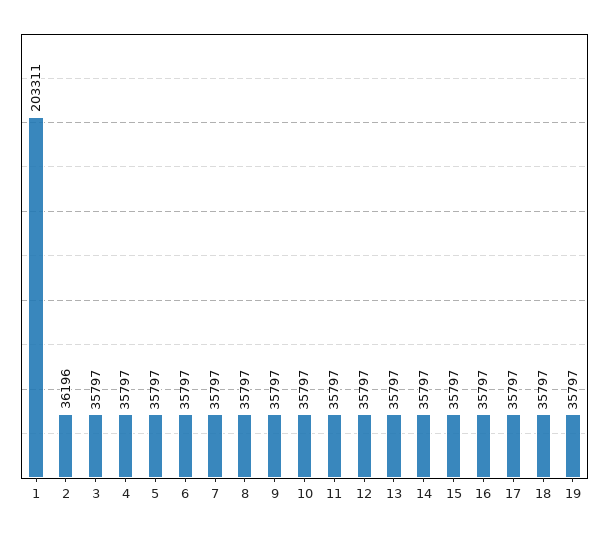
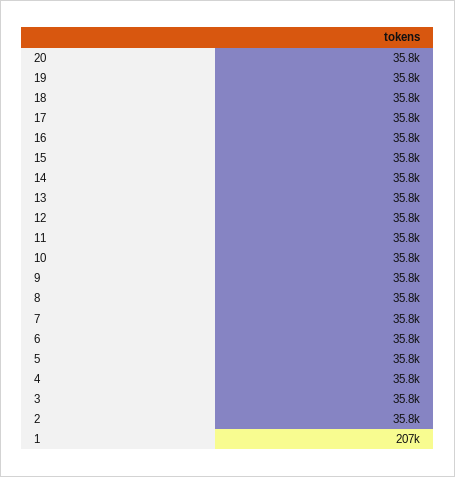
1: 203311 -> 207000
2: 36196 -> 35800
20: none -> 35800

